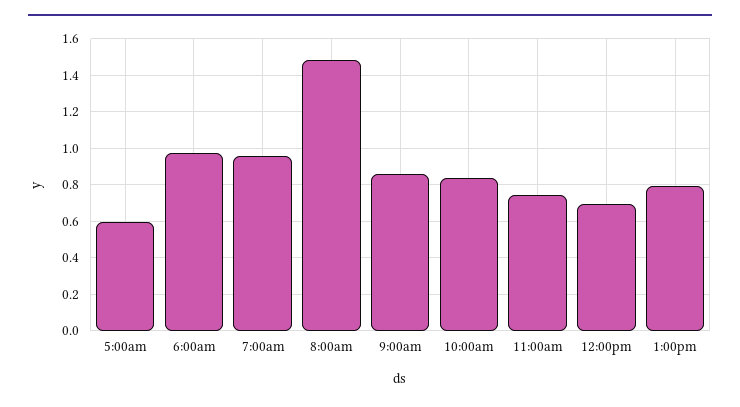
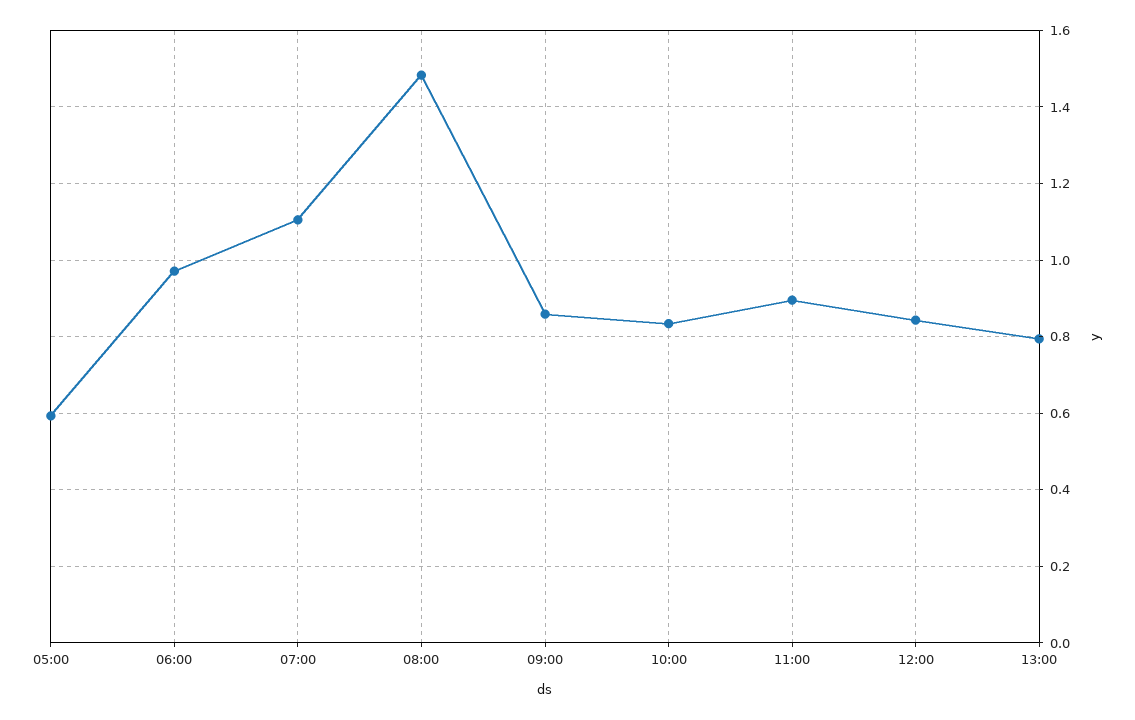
7:00am: 0.95 -> 1.1
11:00am: 0.75 -> 0.9
12:00pm: 0.7 -> 0.84

